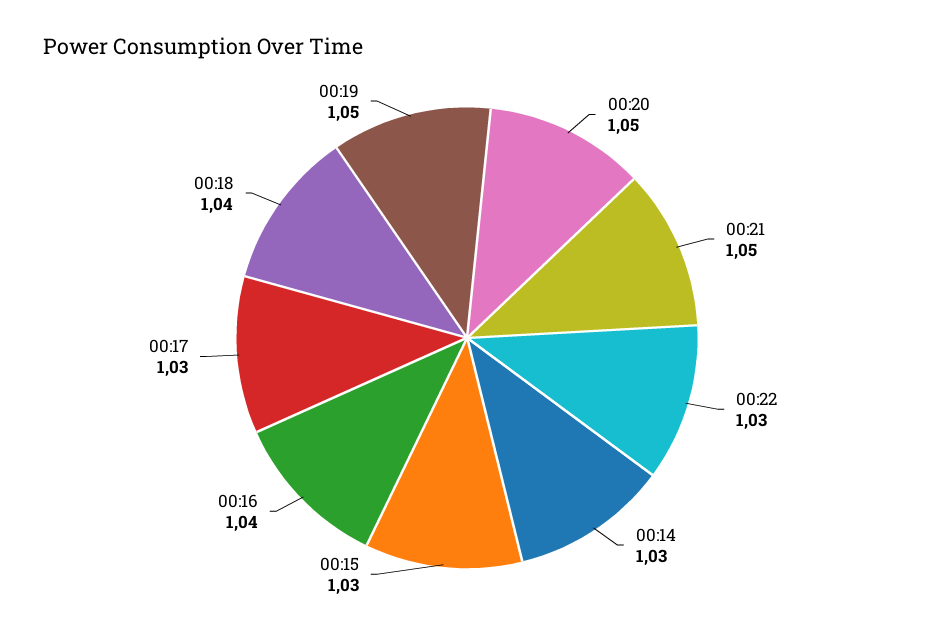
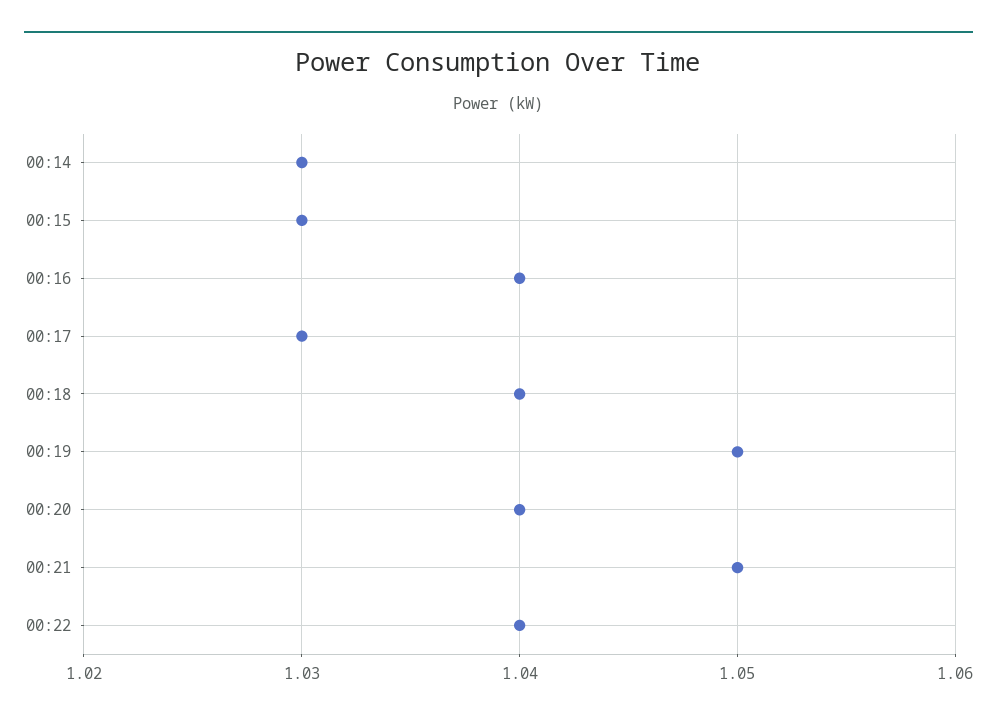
00:20: 1.05 -> 1.04
00:22: 1.03 -> 1.04

